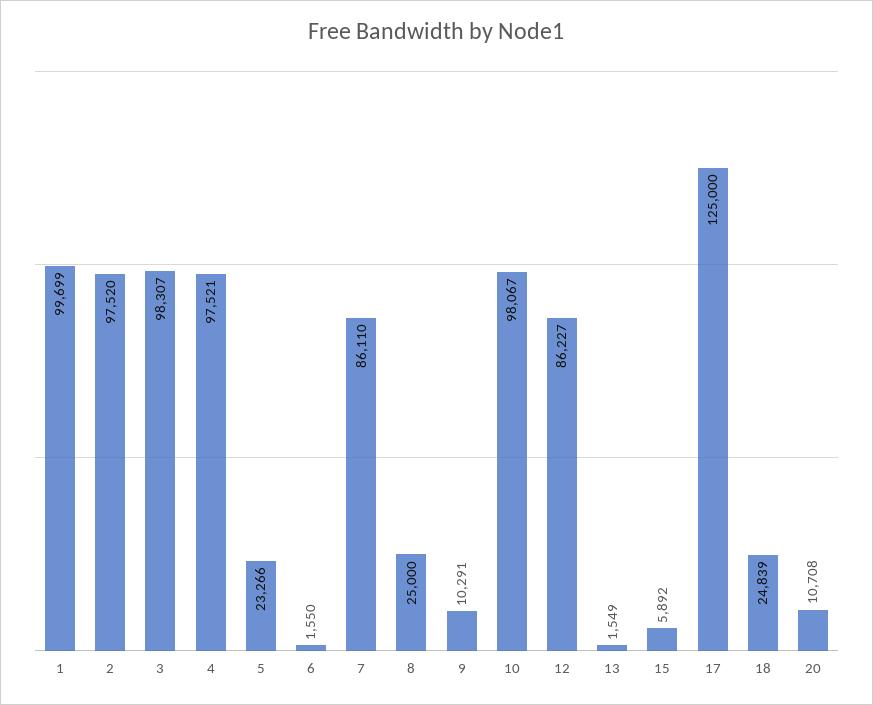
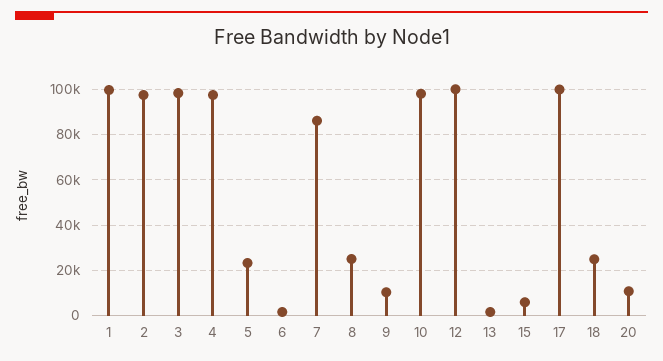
12: 86227 -> 100000
17: 125000 -> 100000

